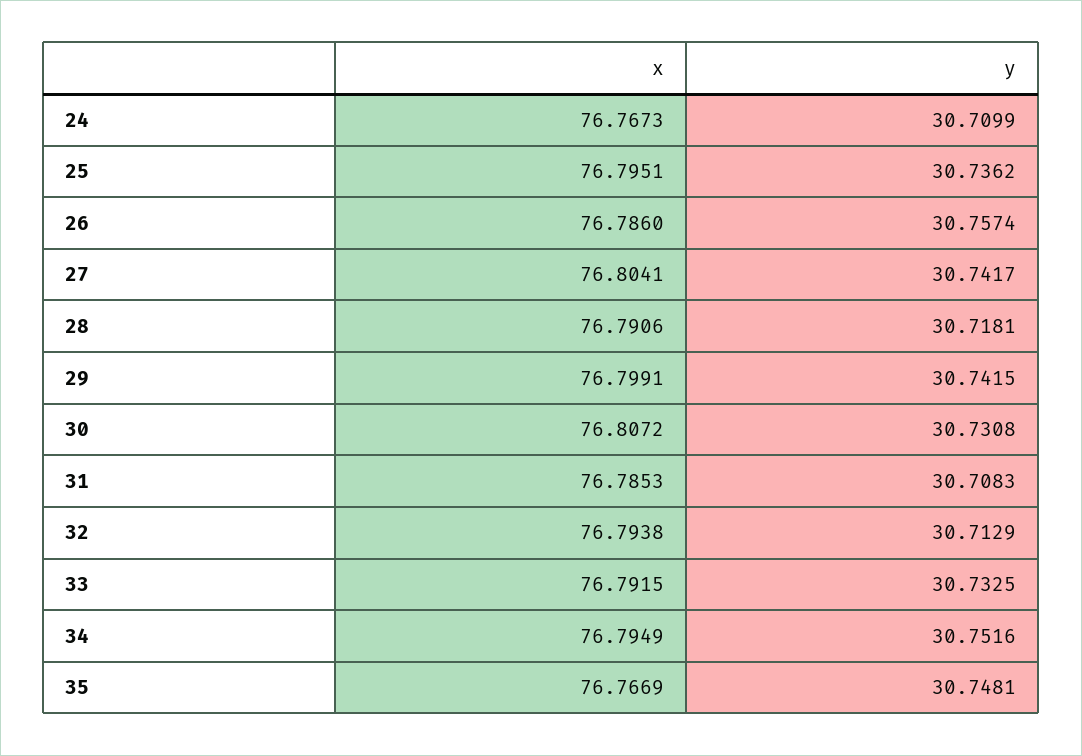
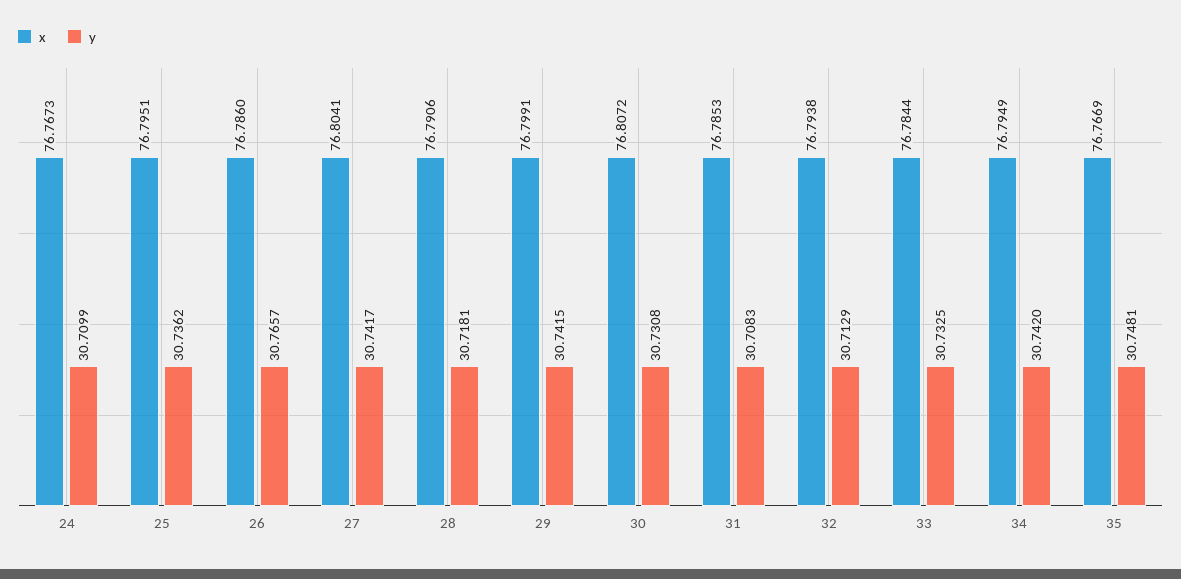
y, 26: 30.7574 -> 30.7657
x, 33: 76.7915 -> 76.7844
y, 34: 30.7516 -> 30.742

